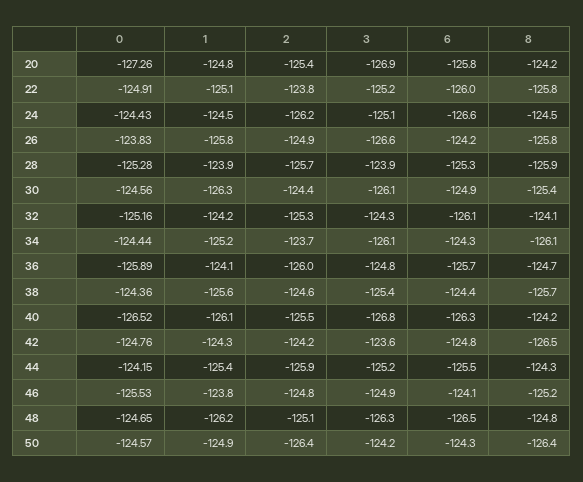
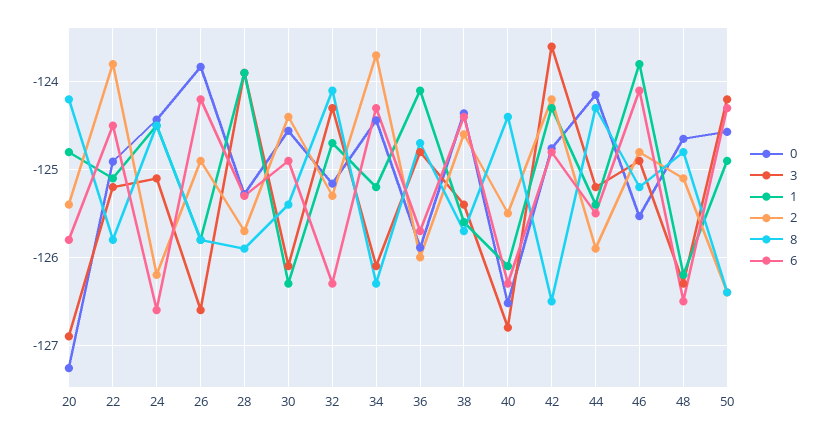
6, 22: -126 -> -124.5
1, 32: -124.2 -> -124.7
6, 32: -126.1 -> -126.3
8, 34: -126.1 -> -126.3
8, 40: -124.2 -> -124.4

